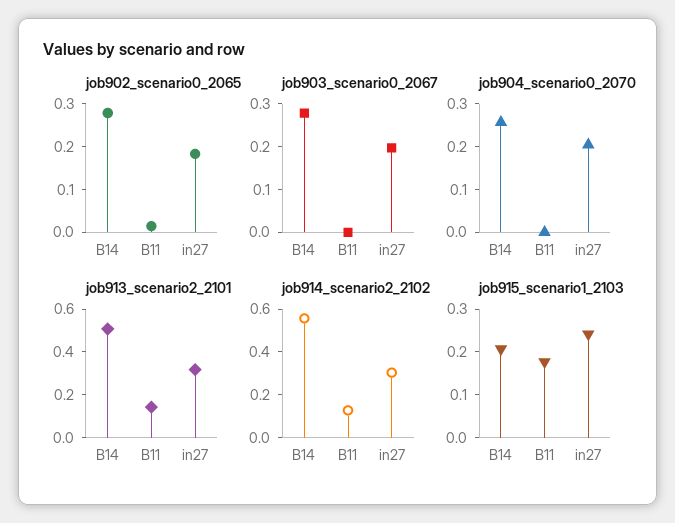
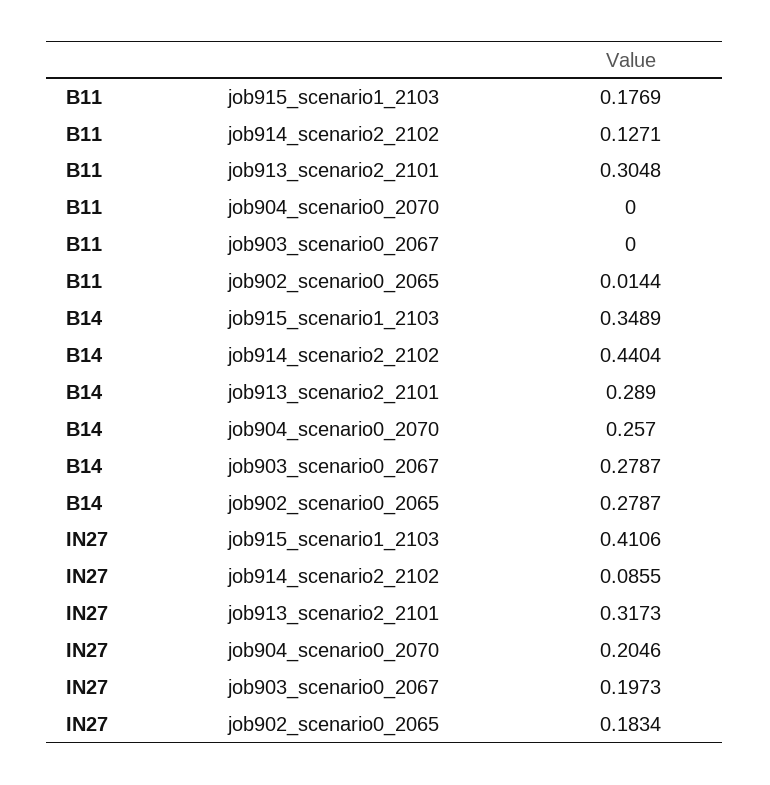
job913_scenario2_2101, B14: 0.5 -> 0.289
job913_scenario2_2101, B11: 0.15 -> 0.3048
job914_scenario2_2102, B14: 0.55 -> 0.4404
job914_scenario2_2102, in27: 0.3 -> 0.0855
job915_scenario1_2103, B14: 0.2 -> 0.3489
job915_scenario1_2103, in27: 0.24 -> 0.4106

